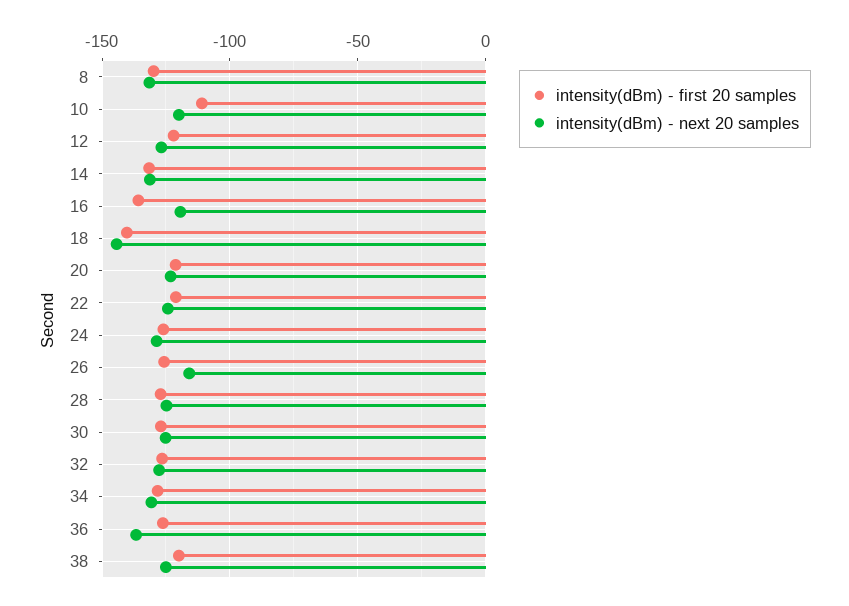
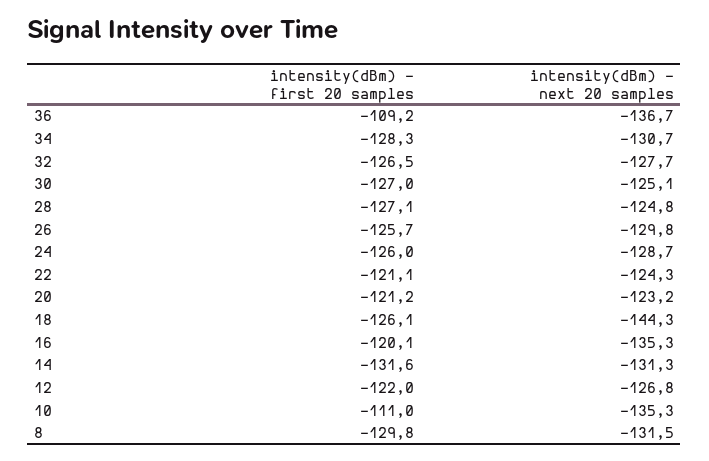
intensity(dBm) - next 20 samples, 10: -120 -> -135.3
intensity(dBm) - first 20 samples, 16: -135 -> -120.1
intensity(dBm) - next 20 samples, 16: -120 -> -135.3
intensity(dBm) - first 20 samples, 18: -140 -> -126.1
intensity(dBm) - next 20 samples, 26: -115 -> -129.8
intensity(dBm) - first 20 samples, 36: -125 -> -109.2
intensity(dBm) - first 20 samples, 38: -120 -> none
intensity(dBm) - next 20 samples, 38: -125 -> none

